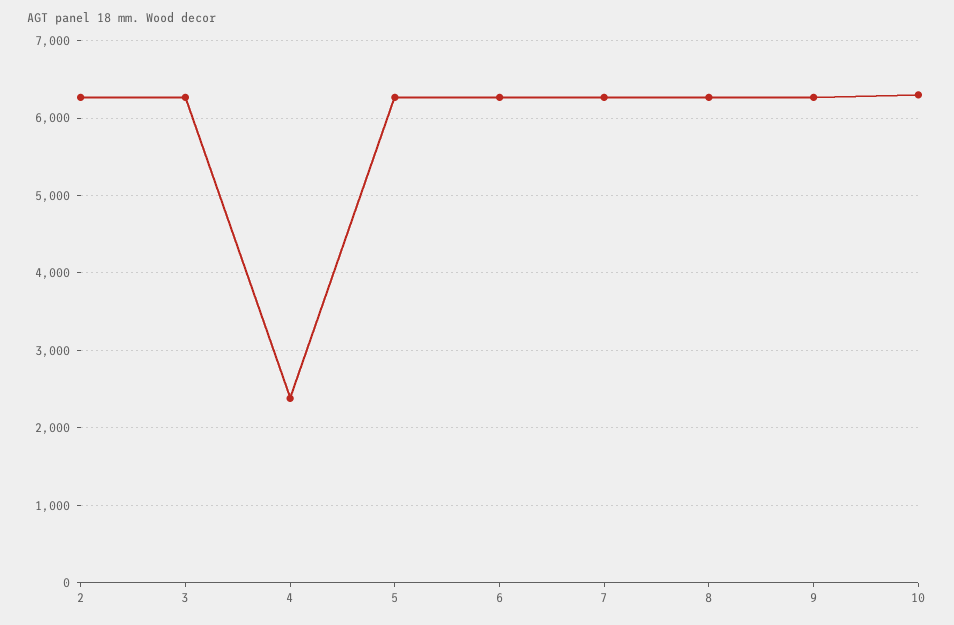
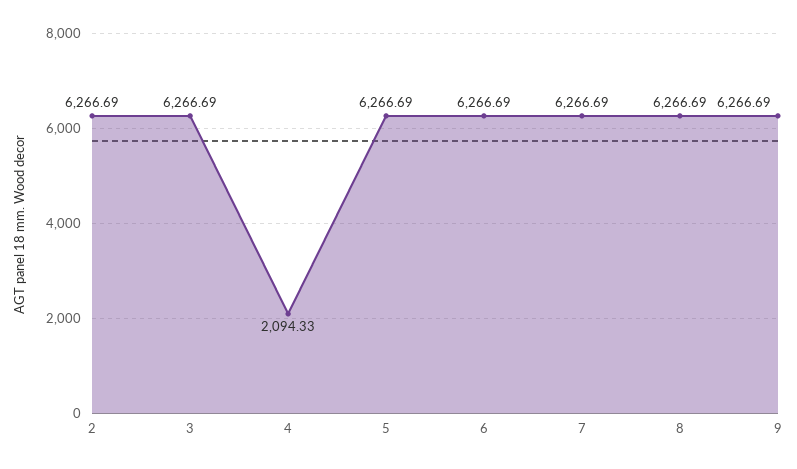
4: 2400 -> 2094.33
10: 6300 -> none

